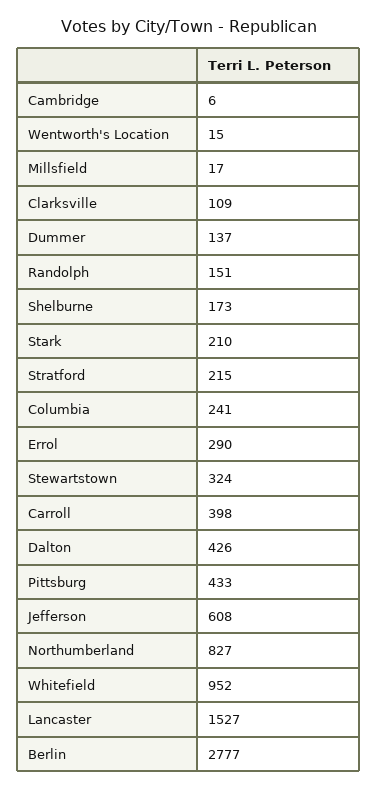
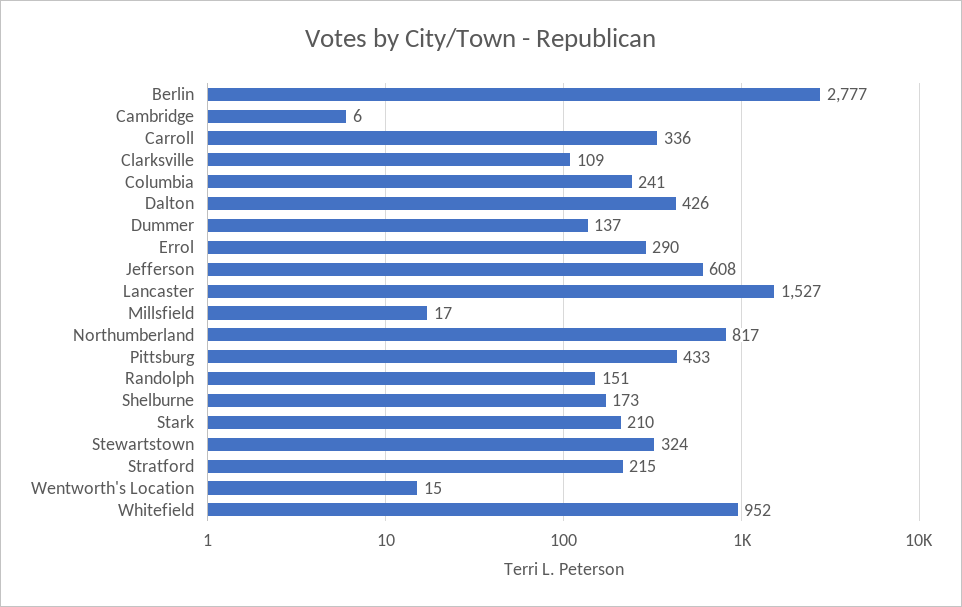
Carroll: 398 -> 336
Northumberland: 827 -> 817

